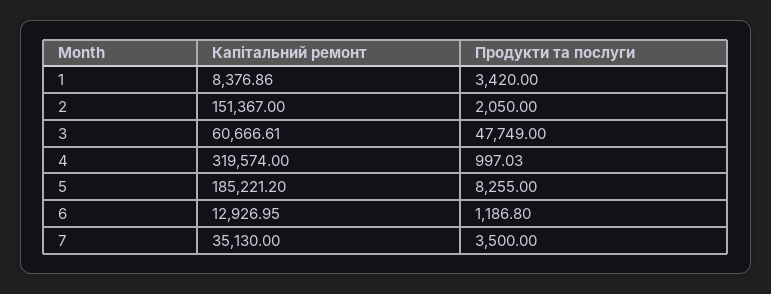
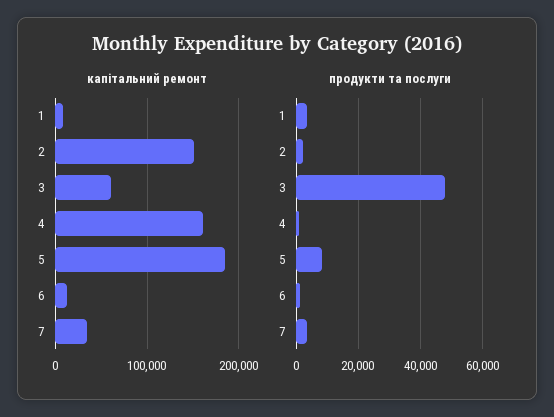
Капітальний ремонт, 4: 319574 -> 160000

